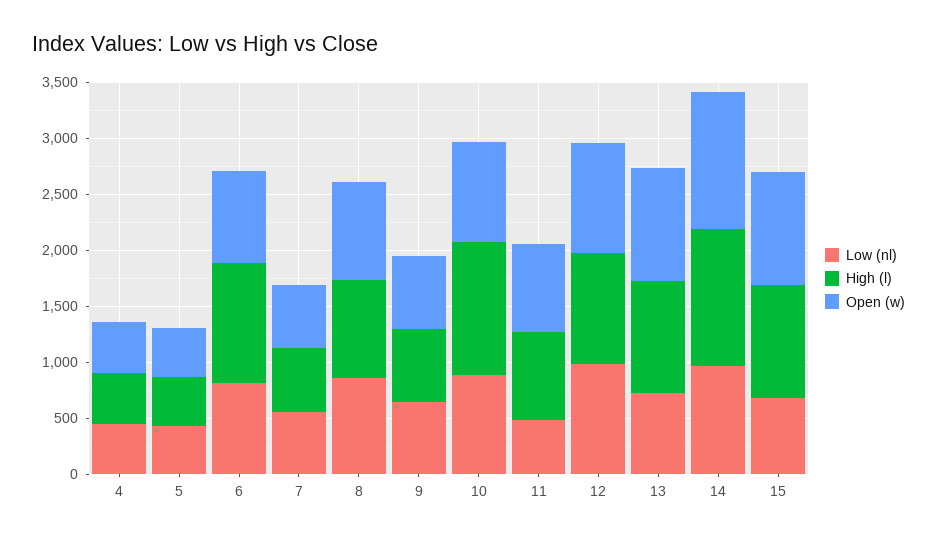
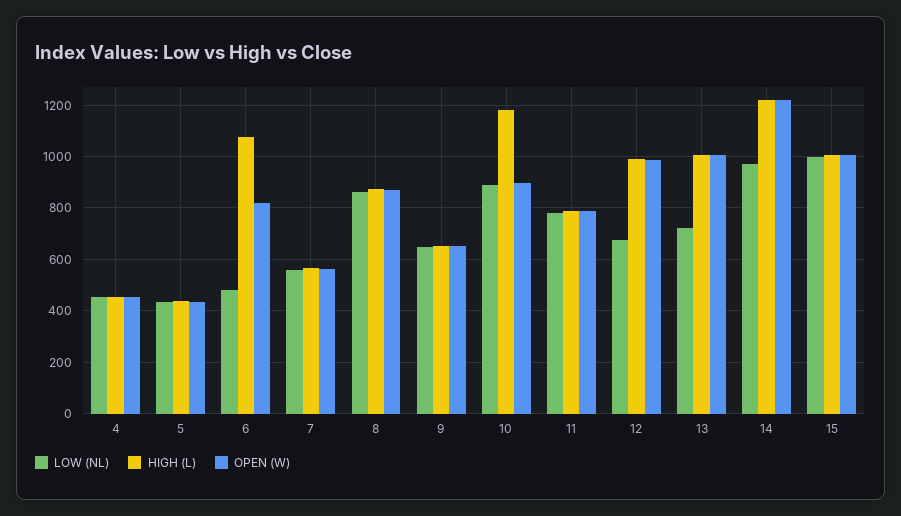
Low (nl), 6: 800 -> 475
Low (nl), 11: 500 -> 775
Low (nl), 12: 1000 -> 675
Low (nl), 15: 700 -> 1000

